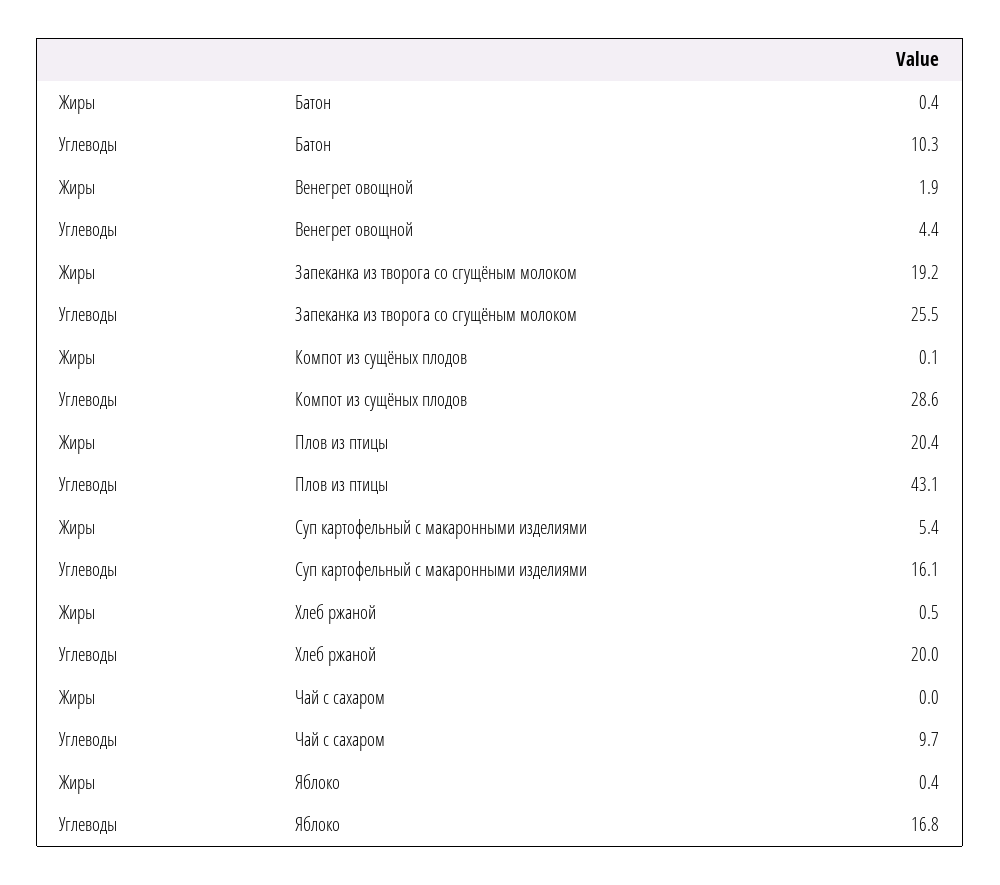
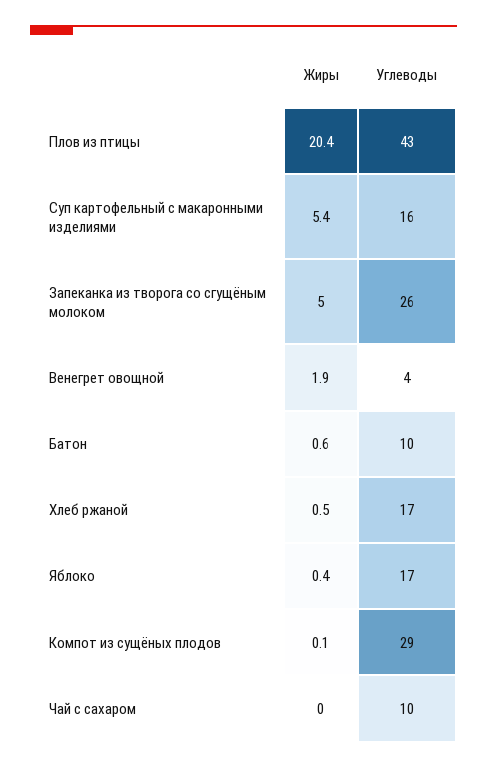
Жиры, Батон: 0.4 -> 0.6
Жиры, Запеканка из творога со сгущёным молоком: 19.2 -> 5
Углеводы, Хлеб ржаной: 20 -> 17

